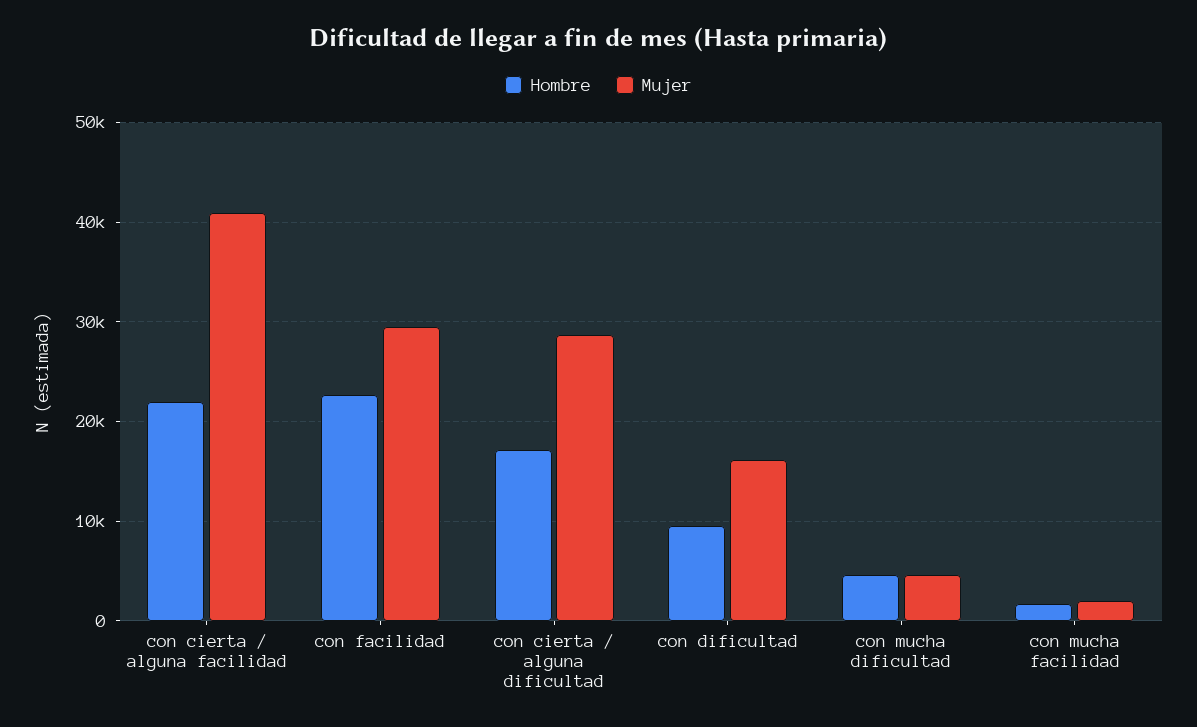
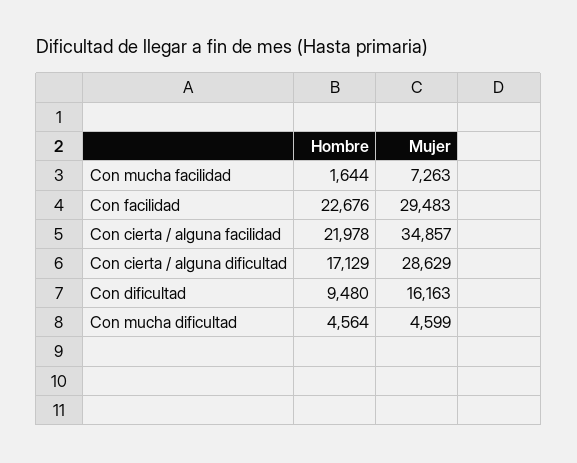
Mujer, con cierta / alguna facilidad: 41000 -> 34857
Mujer, con mucha facilidad: 2000 -> 7263

